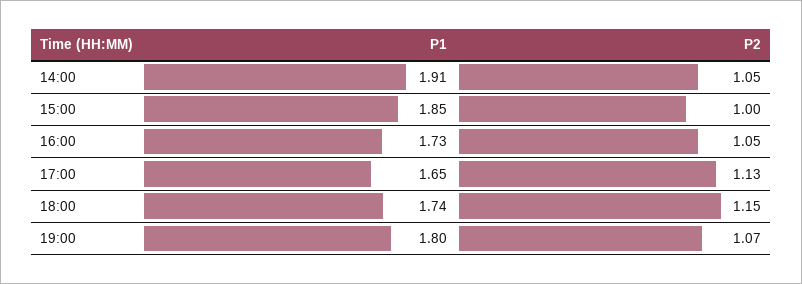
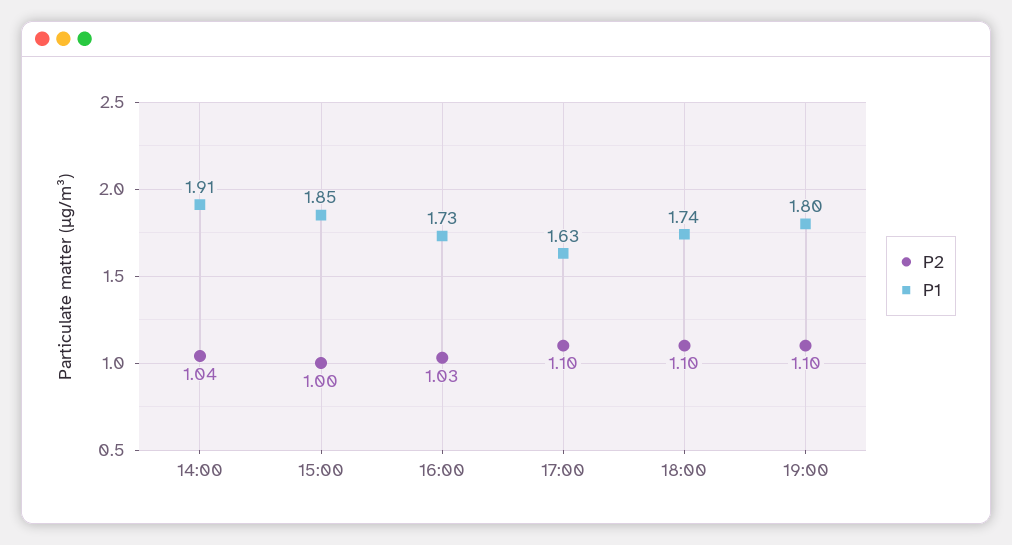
P2, 14:00: 1.05 -> 1.04
P2, 16:00: 1.05 -> 1.03
P1, 17:00: 1.65 -> 1.63
P2, 17:00: 1.13 -> 1.1
P2, 18:00: 1.15 -> 1.1
P2, 19:00: 1.07 -> 1.1

